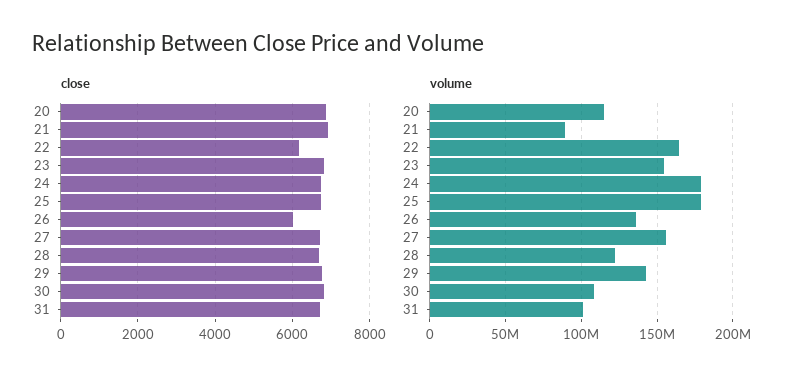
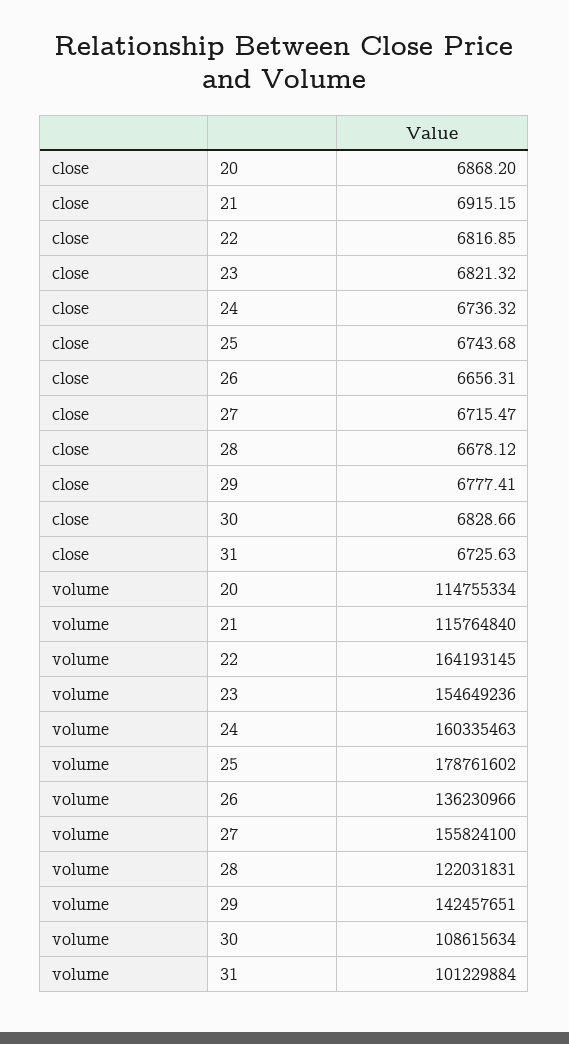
close, 22: 6200 -> 6816.85
close, 26: 6000 -> 6656.31
volume, 21: 90000000 -> 115764840
volume, 24: 180000000 -> 160335463

